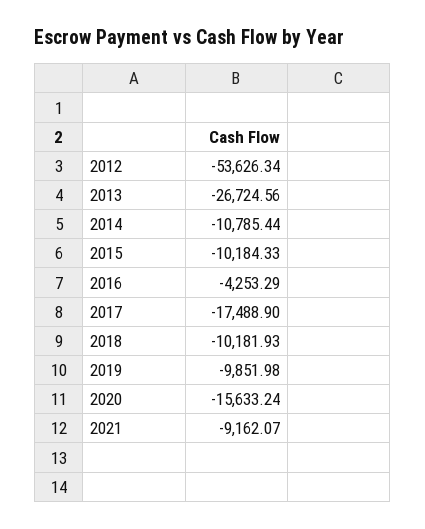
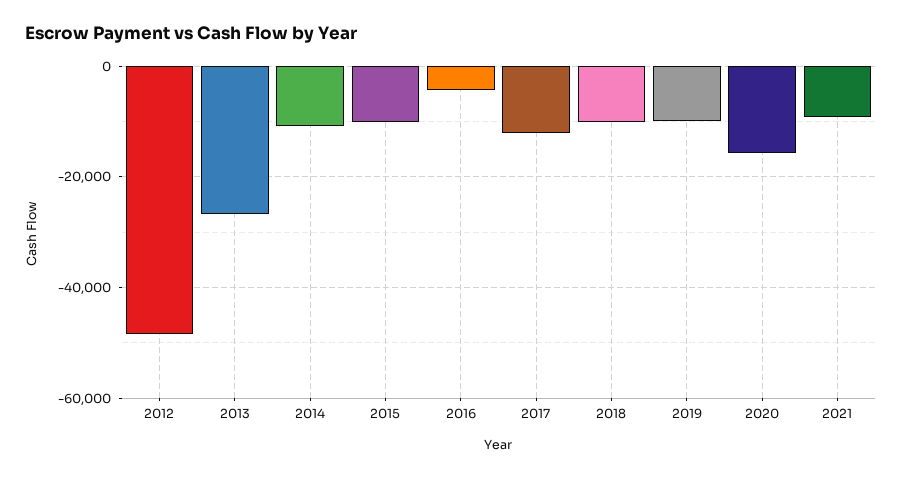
2012: -53626.34 -> -48000
2017: -17488.9 -> -12000

